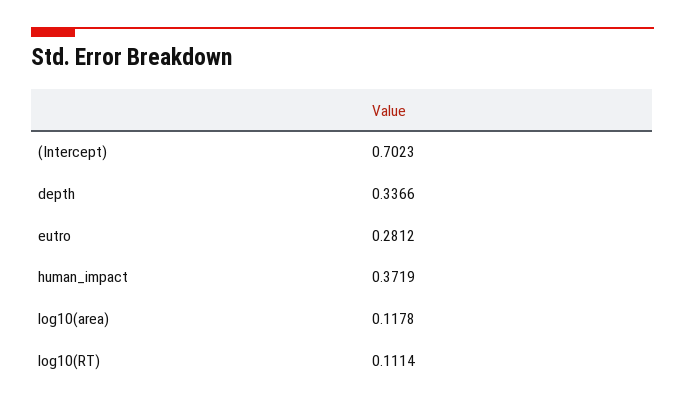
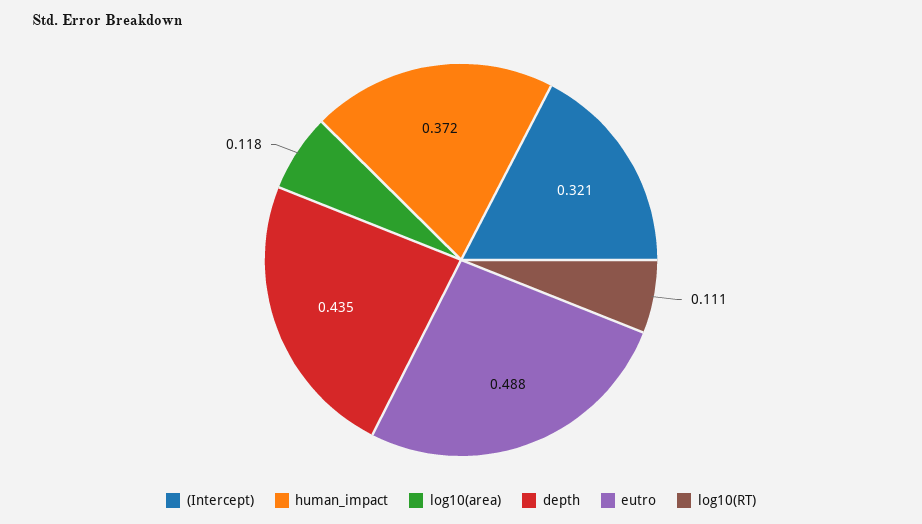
(Intercept): 0.7023 -> 0.321
depth: 0.3366 -> 0.435
eutro: 0.2812 -> 0.488

